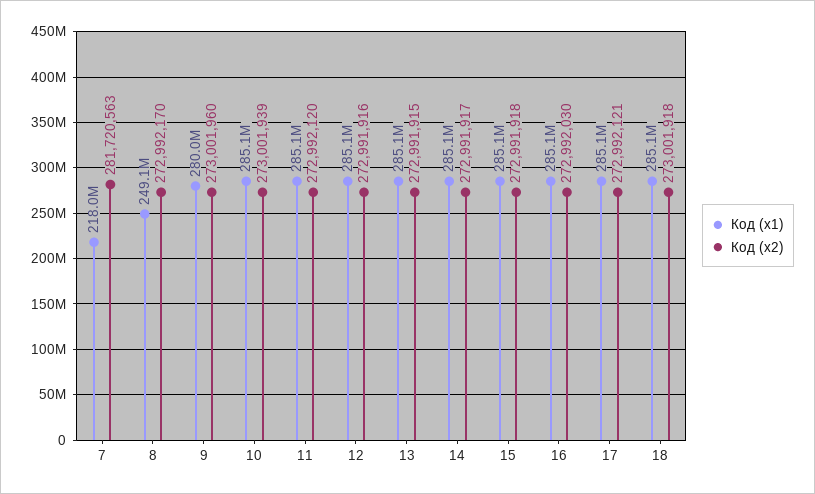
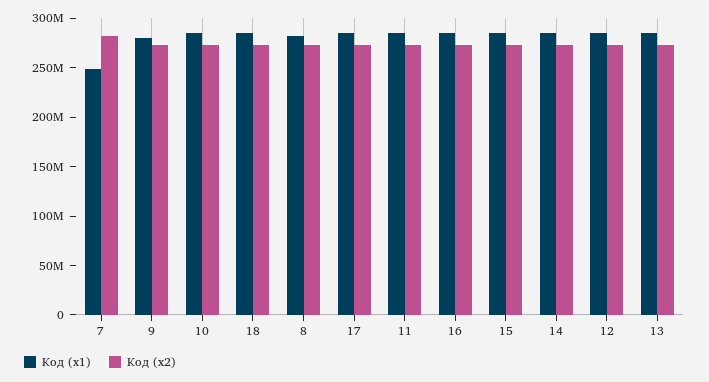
Код (x1), 7: 218000000 -> 250000000
Код (x1), 8: 249100000 -> 280000000

